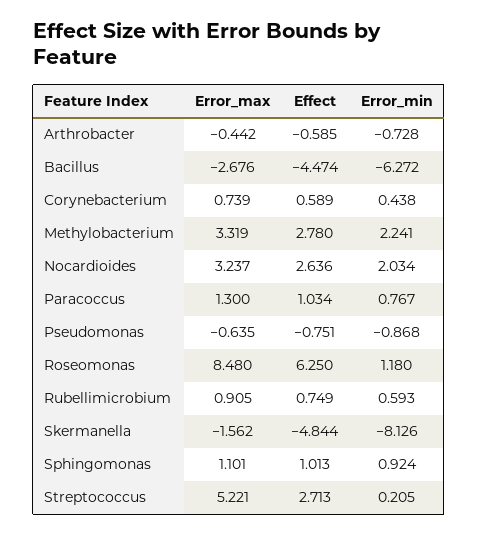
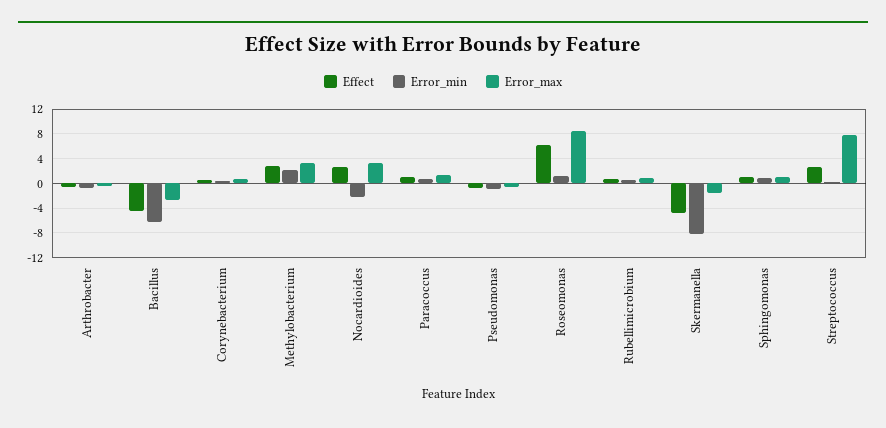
Error_min, Nocardioides: 2.034 -> -2
Error_max, Streptococcus: 5.221 -> 8

